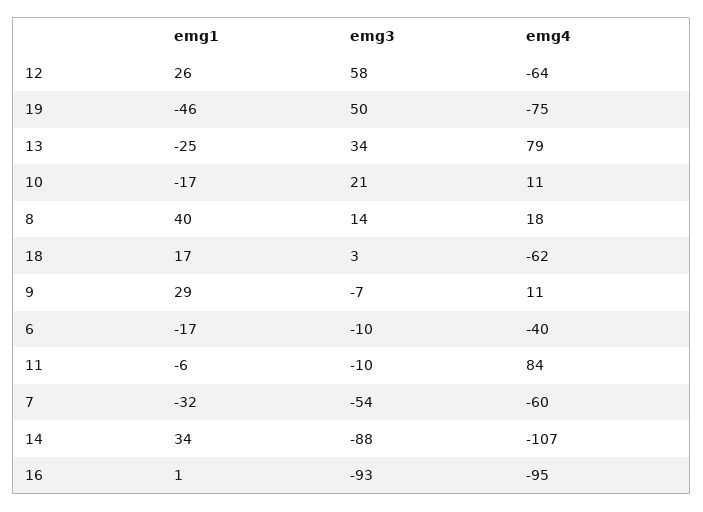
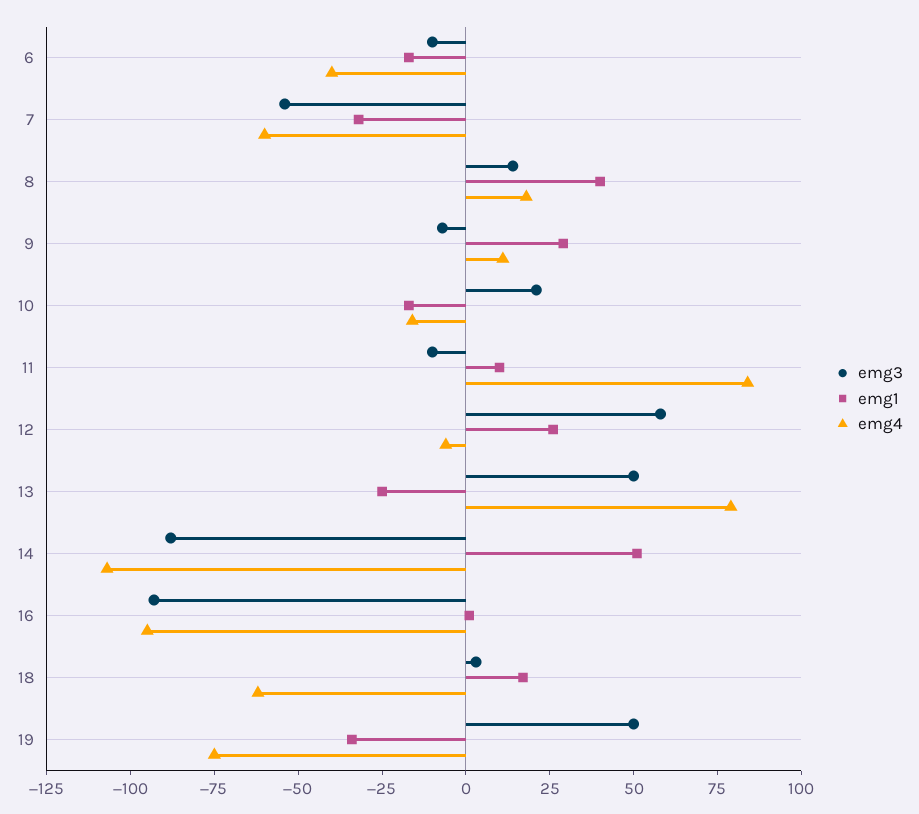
emg4, 12: -64 -> -5
emg1, 19: -46 -> -35
emg3, 13: 34 -> 50
emg4, 10: 11 -> -15
emg1, 11: -6 -> 10
emg1, 14: 34 -> 50

